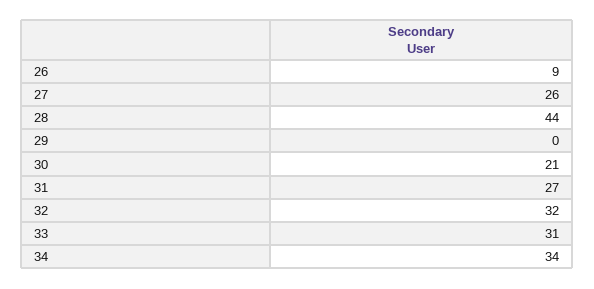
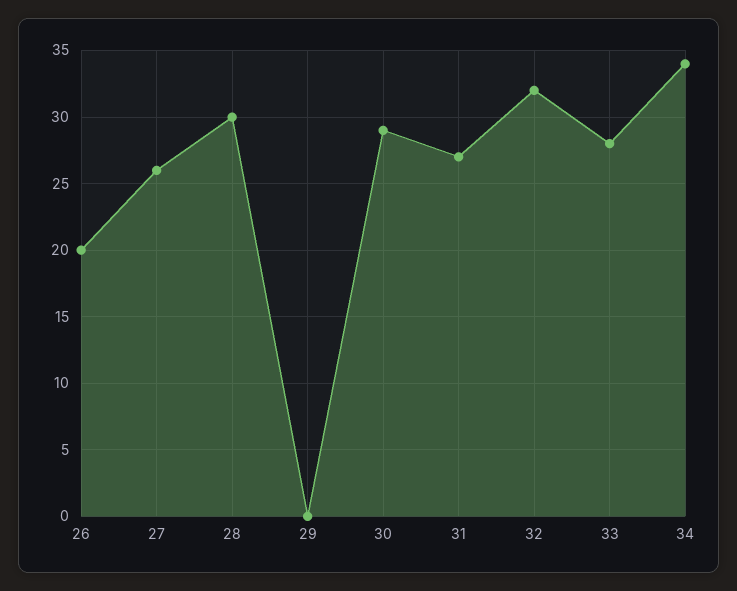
26: 9 -> 20
28: 44 -> 30
30: 21 -> 29
33: 31 -> 28

